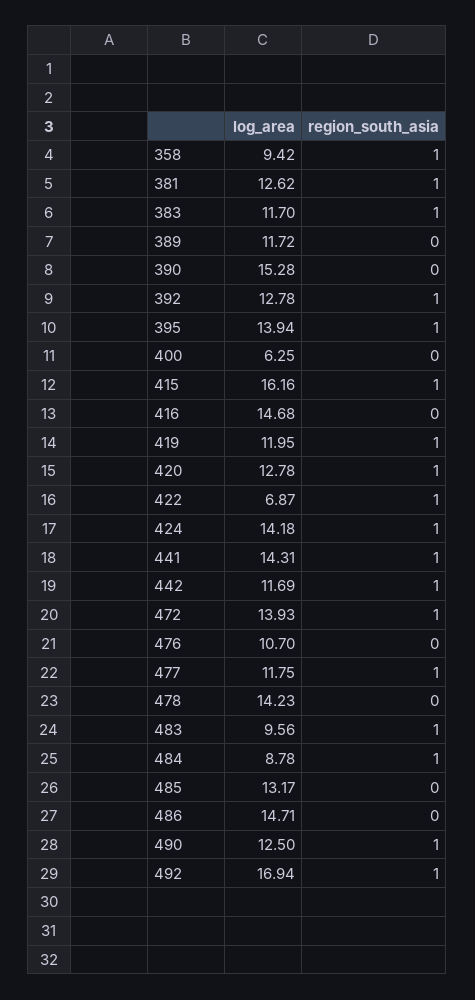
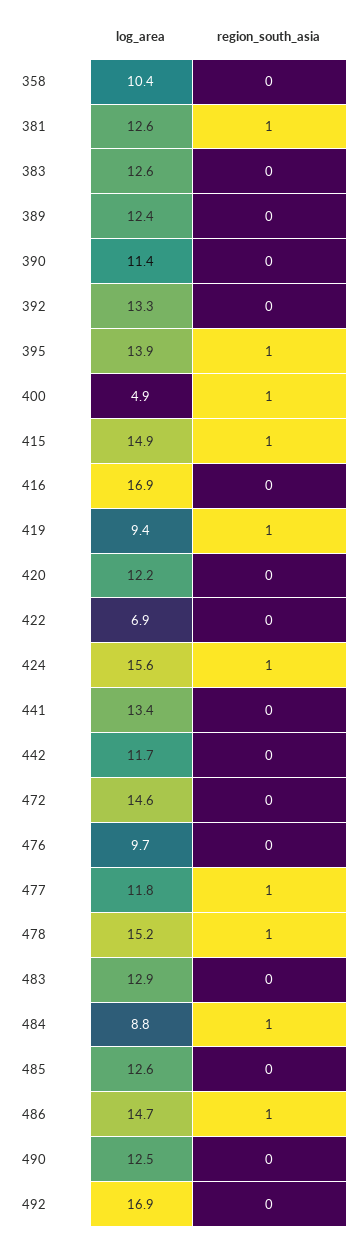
log_area, 358: 9.42 -> 10.4
region_south_asia, 358: 1 -> 0
log_area, 383: 11.7 -> 12.6
region_south_asia, 383: 1 -> 0
log_area, 389: 11.72 -> 12.4
log_area, 390: 15.28 -> 11.4
log_area, 392: 12.78 -> 13.3
region_south_asia, 392: 1 -> 0
log_area, 400: 6.25 -> 4.9
region_south_asia, 400: 0 -> 1
log_area, 415: 16.16 -> 14.9
log_area, 416: 14.68 -> 16.9
log_area, 419: 11.95 -> 9.4
log_area, 420: 12.78 -> 12.2
region_south_asia, 420: 1 -> 0
region_south_asia, 422: 1 -> 0
log_area, 424: 14.18 -> 15.6
log_area, 441: 14.31 -> 13.4
region_south_asia, 441: 1 -> 0
region_south_asia, 442: 1 -> 0
log_area, 472: 13.93 -> 14.6
region_south_asia, 472: 1 -> 0
log_area, 476: 10.7 -> 9.7
log_area, 478: 14.23 -> 15.2
region_south_asia, 478: 0 -> 1
log_area, 483: 9.56 -> 12.9
region_south_asia, 483: 1 -> 0
log_area, 485: 13.17 -> 12.6
region_south_asia, 486: 0 -> 1
region_south_asia, 490: 1 -> 0
region_south_asia, 492: 1 -> 0

